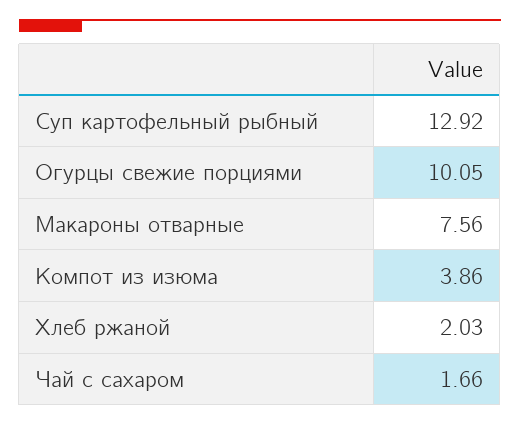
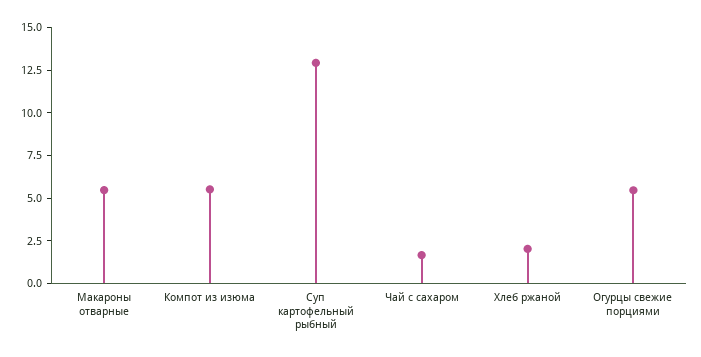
Огурцы свежие порциями: 10.05 -> 5.5
Макароны отварные: 7.56 -> 5.5
Компот из изюма: 3.86 -> 5.5

